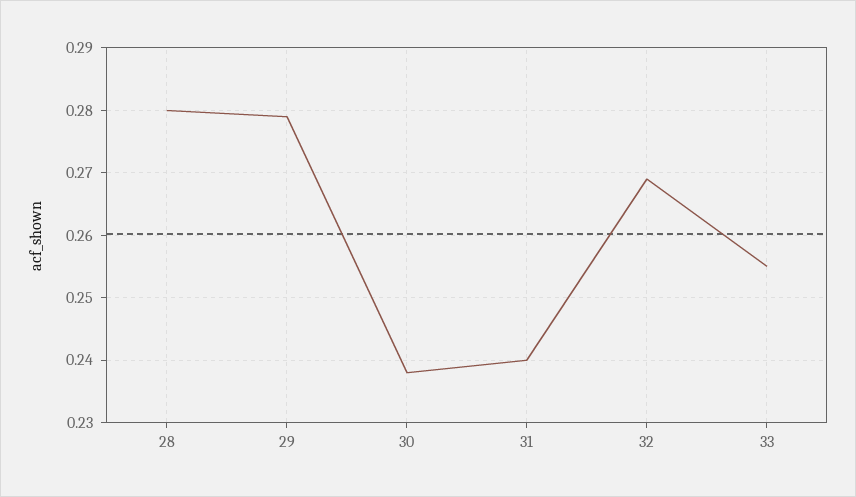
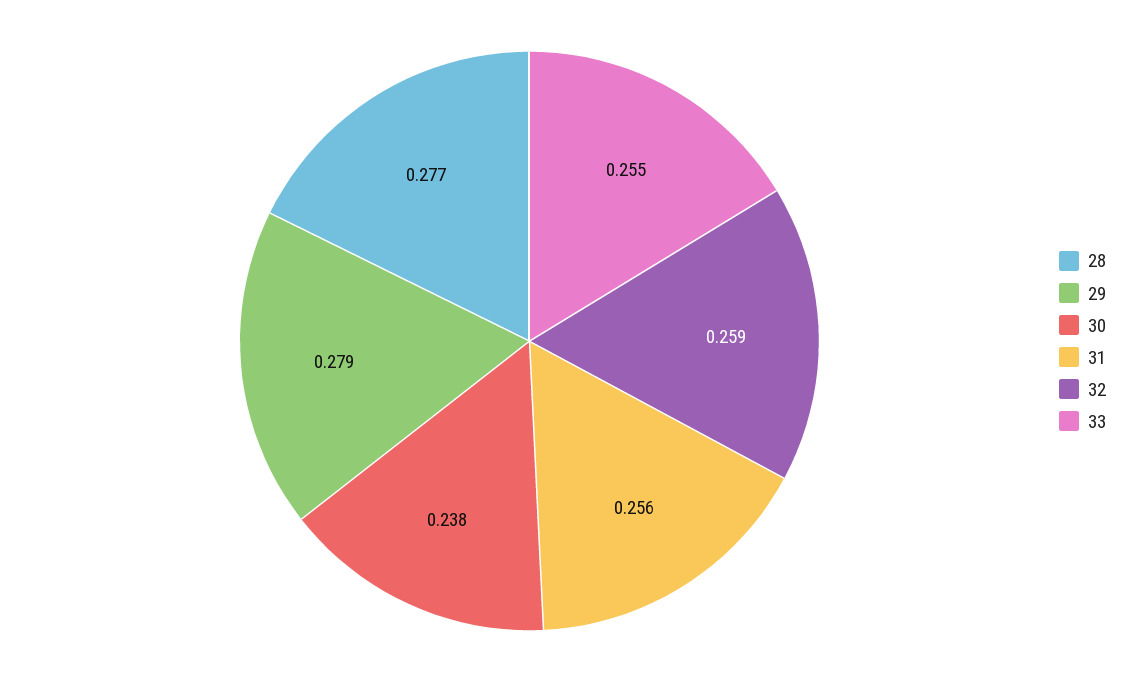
28: 0.28 -> 0.277
31: 0.24 -> 0.256
32: 0.269 -> 0.259

